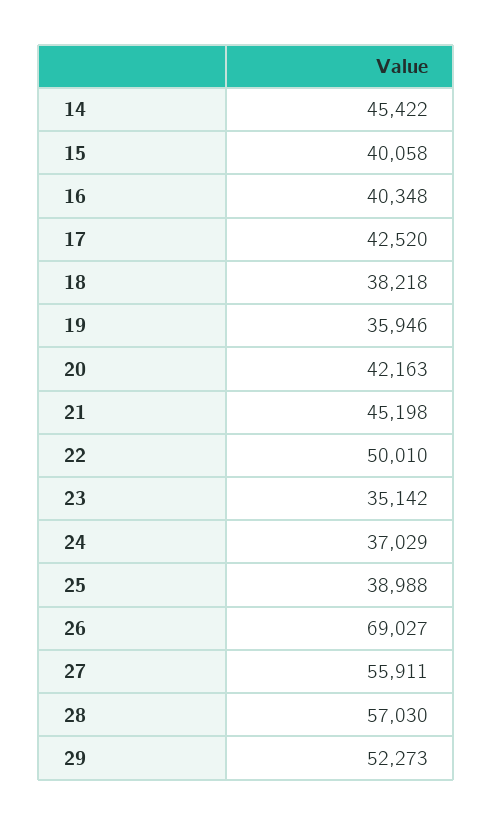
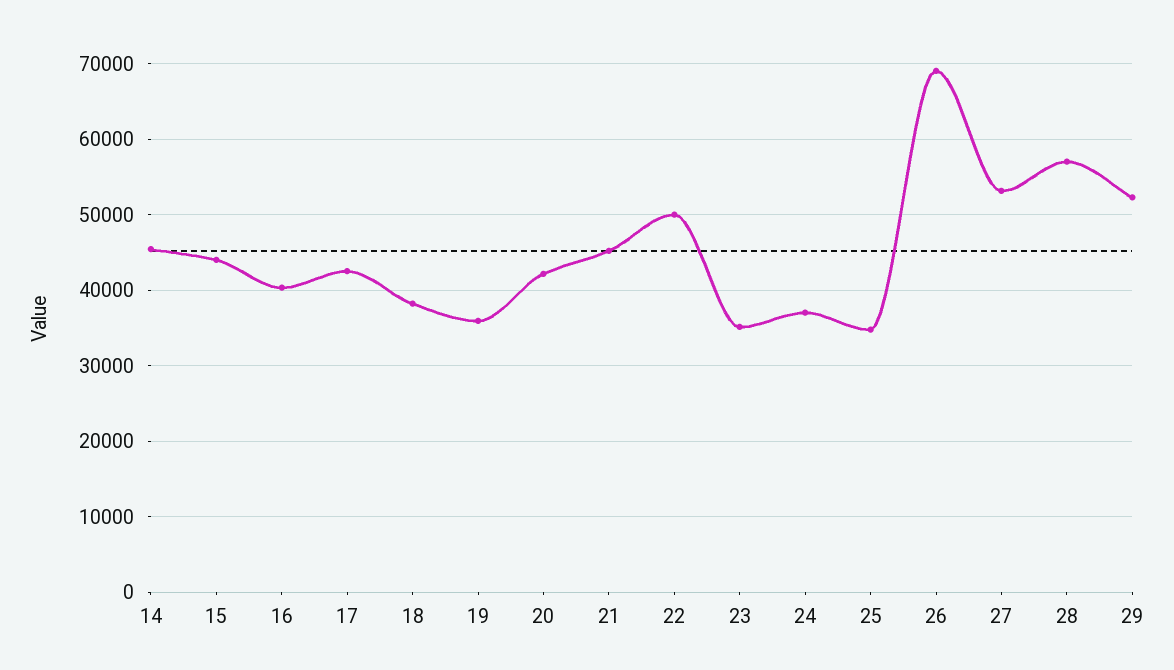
15: 40058 -> 44000
25: 38988 -> 35000
27: 55911 -> 53000

